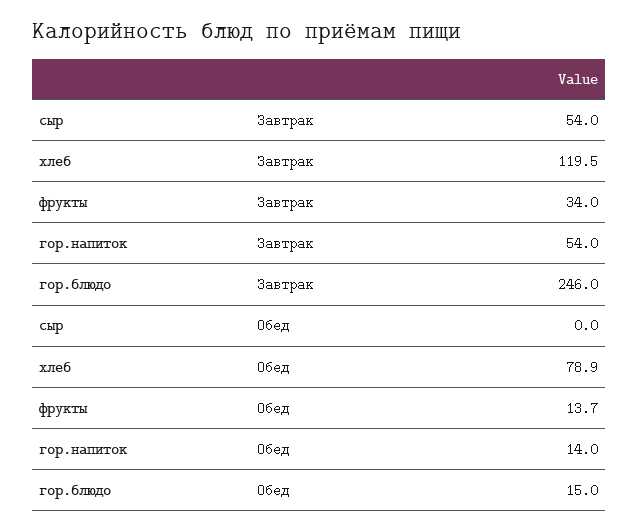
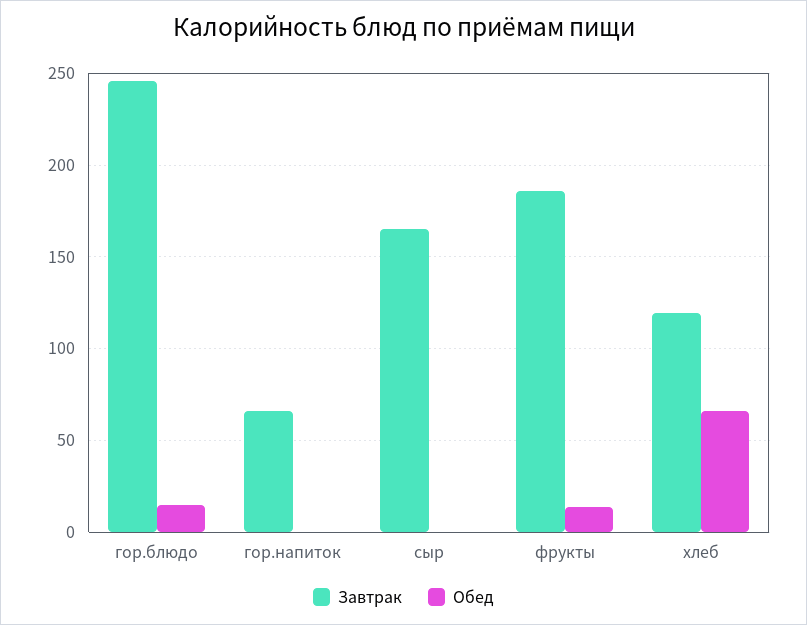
Завтрак, сыр: 54 -> 165
Завтрак, фрукты: 34 -> 185
Завтрак, гор.напиток: 54 -> 65
Обед, хлеб: 78.9 -> 65
Обед, гор.напиток: 14 -> 0

